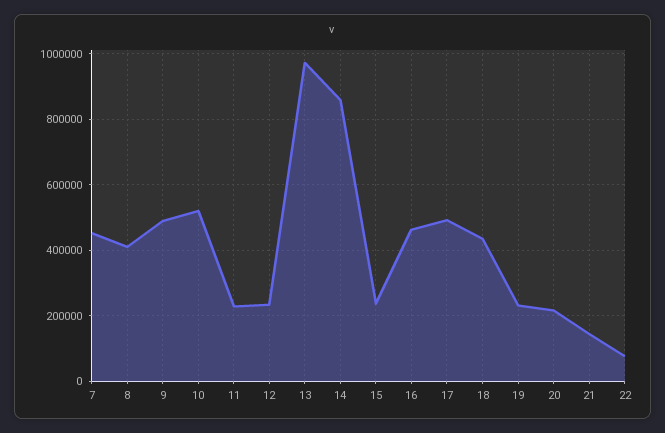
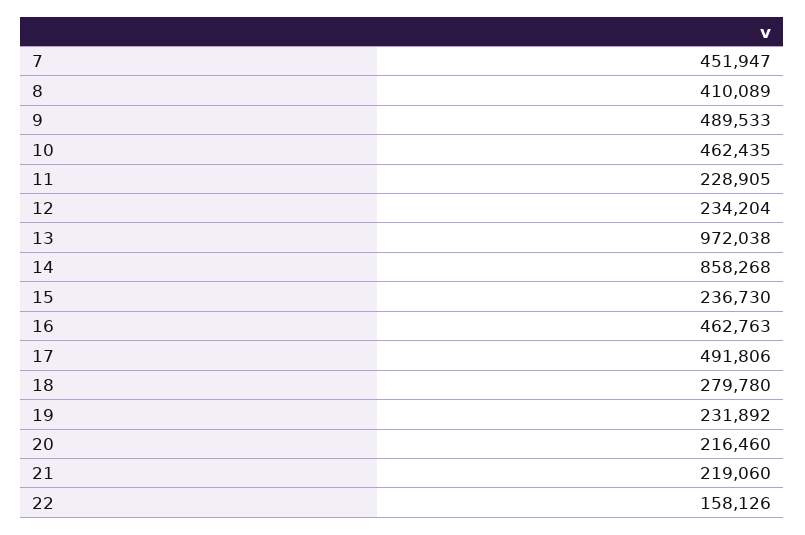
10: 520000 -> 462435
18: 440000 -> 279780
21: 140000 -> 219060
22: 80000 -> 158126

